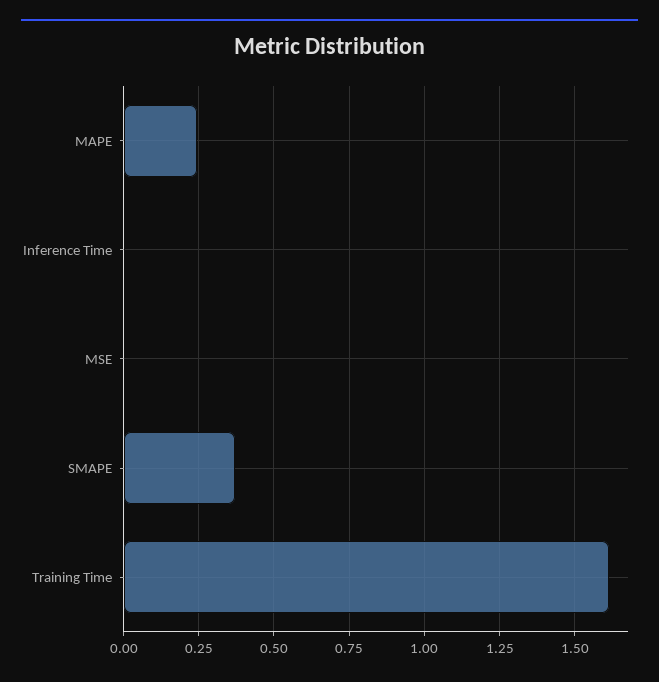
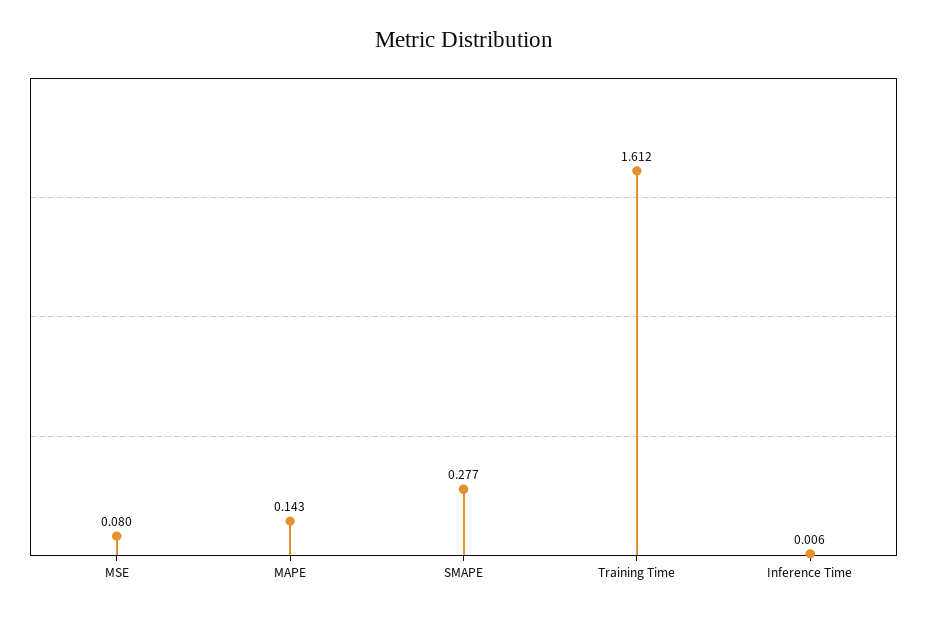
MAPE: 0.25 -> 0.143
MSE: 0 -> 0.08
SMAPE: 0.375 -> 0.277

